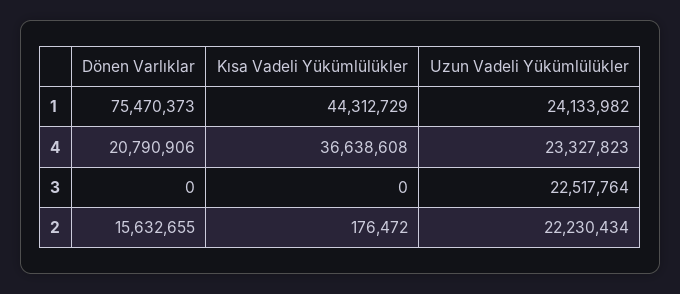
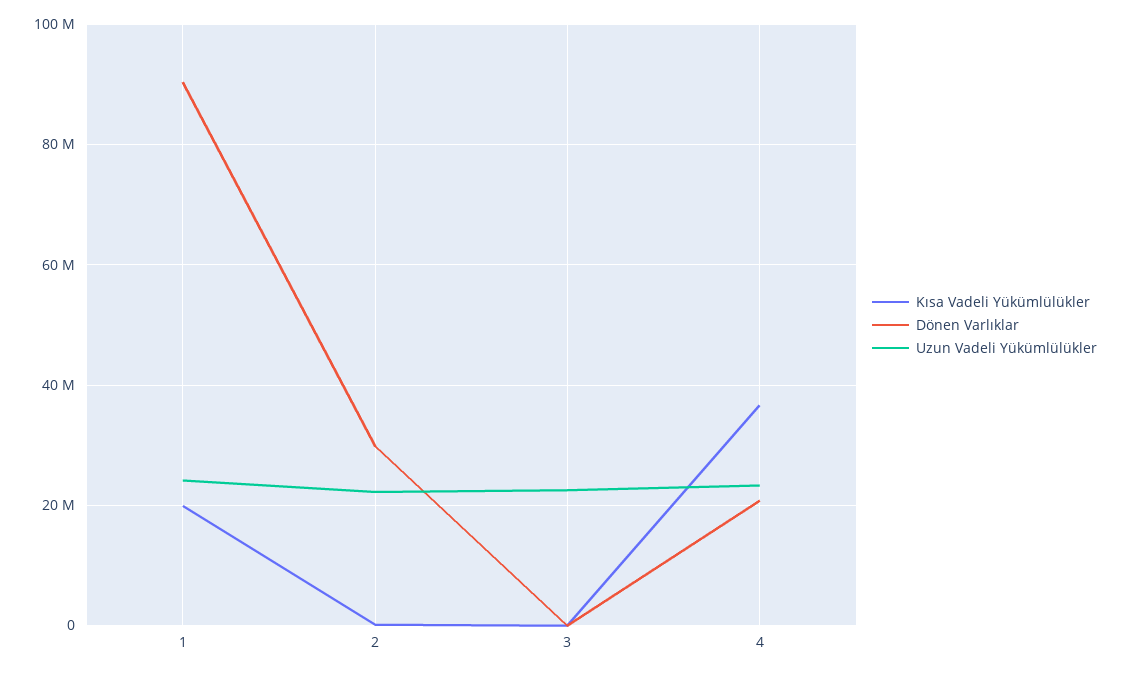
Dönen Varlıklar, 1: 75470373 -> 90000000
Kısa Vadeli Yükümlülükler, 1: 44312729 -> 20000000
Dönen Varlıklar, 2: 15632655 -> 30000000

